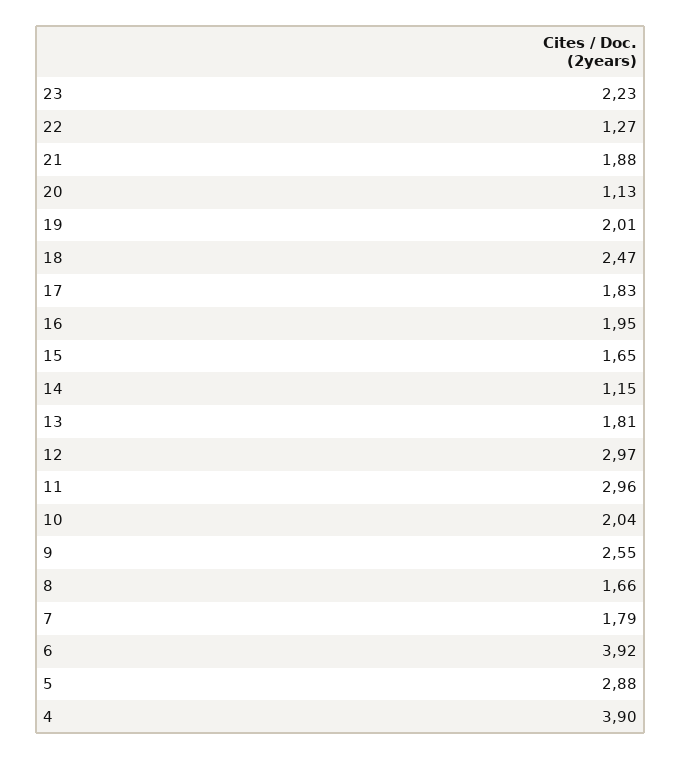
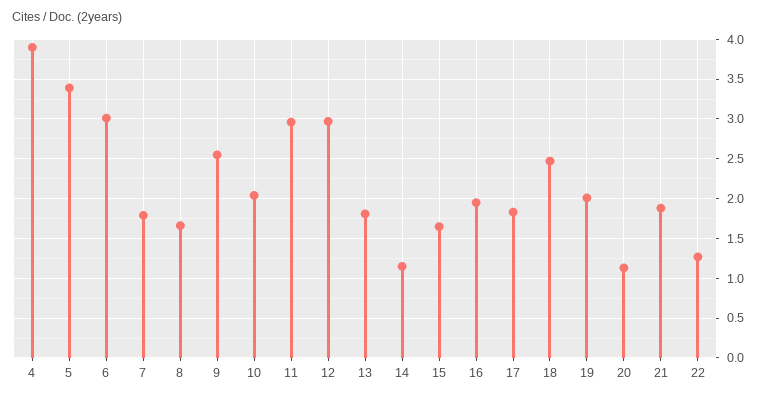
23: 2.23 -> none
6: 3.92 -> 3
5: 2.88 -> 3.4

